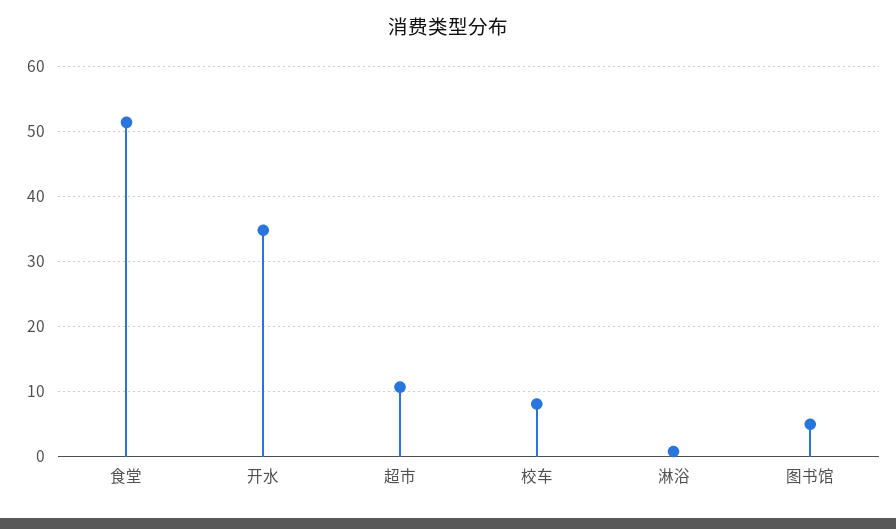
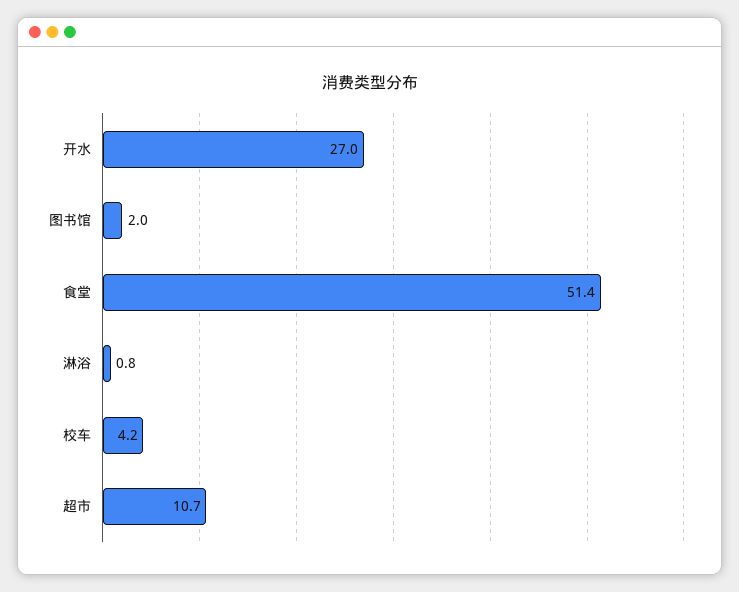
开水: 35 -> 27
校车: 8 -> 4.2
图书馆: 5 -> 2

